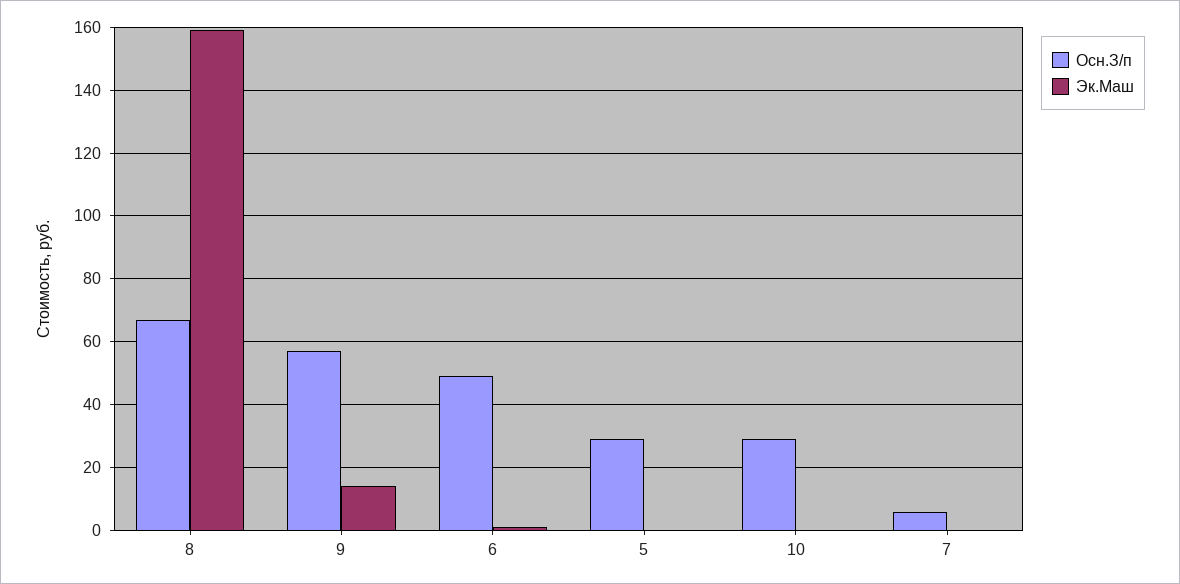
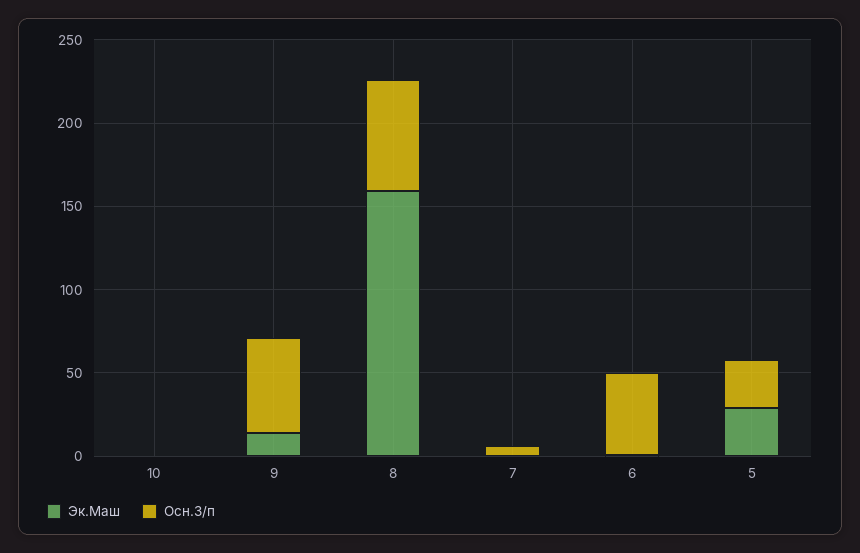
Эк.Маш, 5: 0 -> 30
Осн.З/п, 10: 30 -> 0

